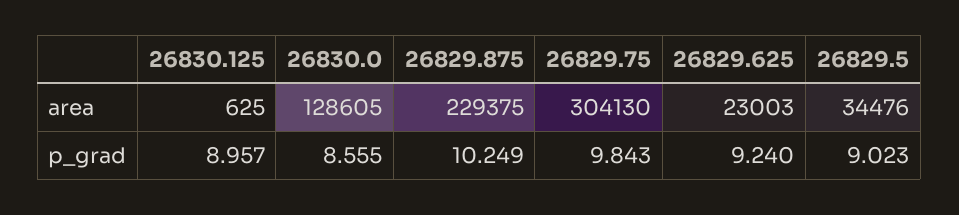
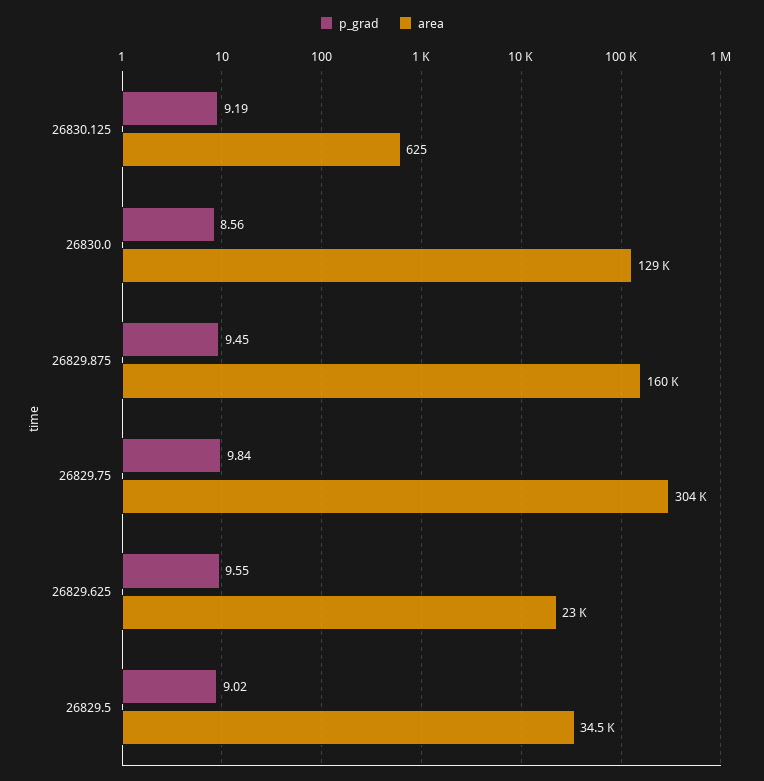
area, 26829.875: 229375 -> 160000
p_grad, 26830.125: 8.957 -> 9.19
p_grad, 26829.875: 10.249 -> 9.45
p_grad, 26829.625: 9.24 -> 9.55

